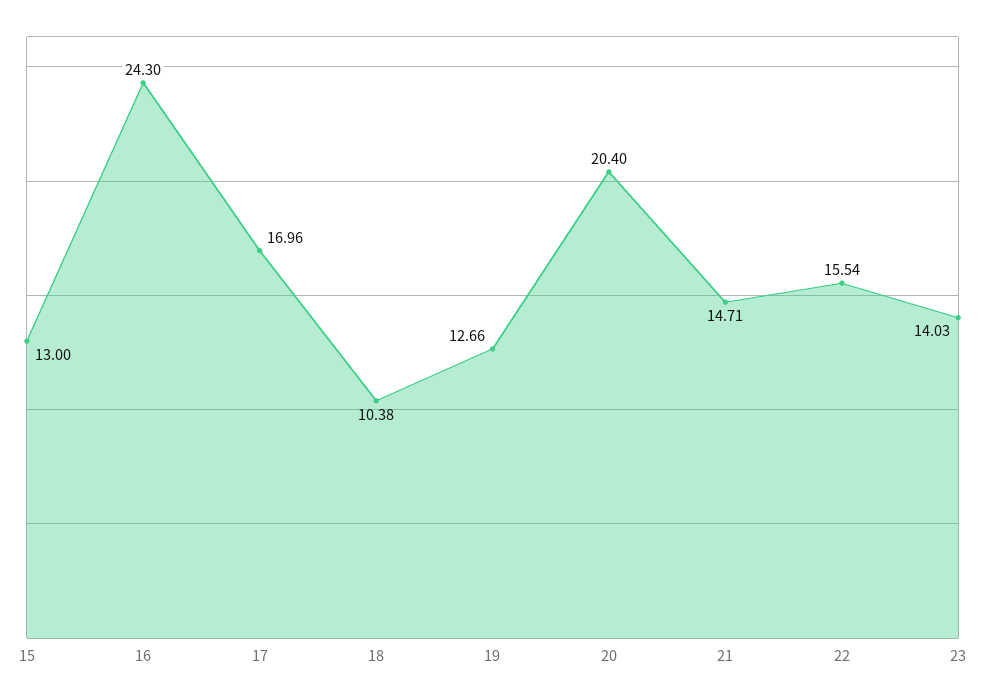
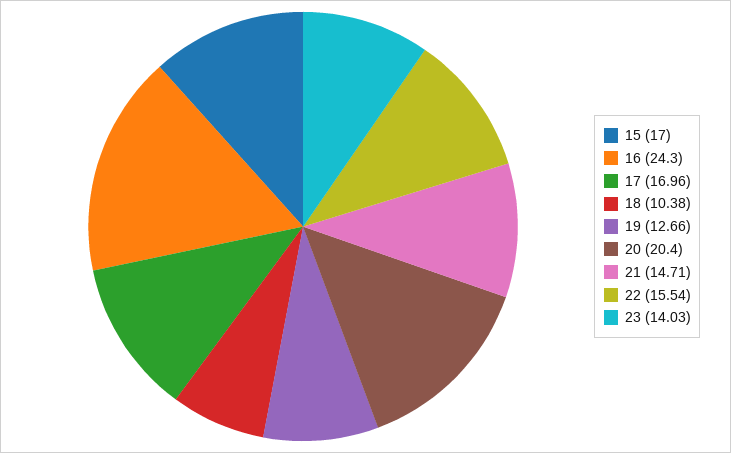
15: 13 -> 17

